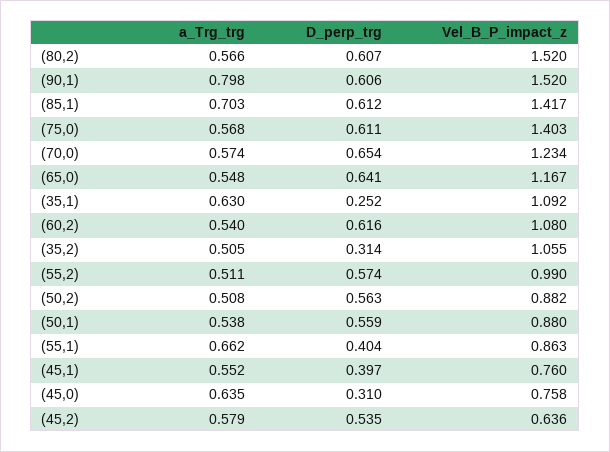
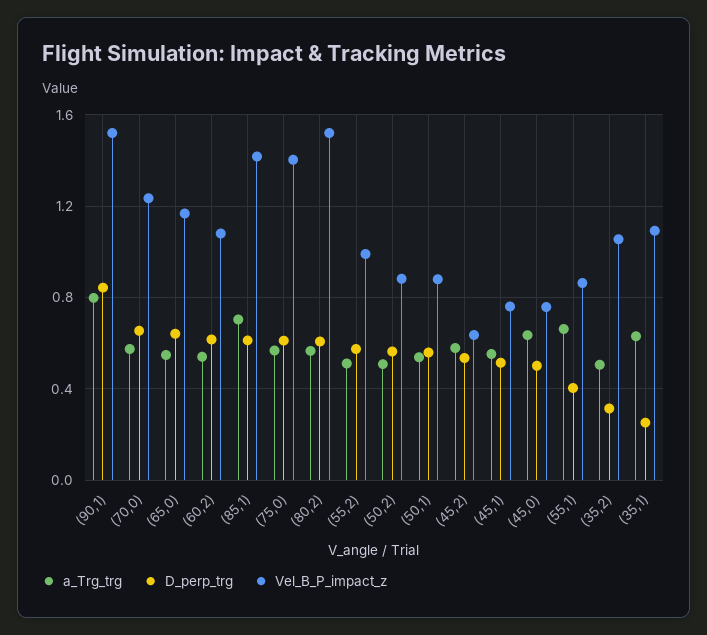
D_perp_trg, (90,1): 0.606 -> 0.85
D_perp_trg, (45,1): 0.397 -> 0.5
D_perp_trg, (45,0): 0.31 -> 0.5

